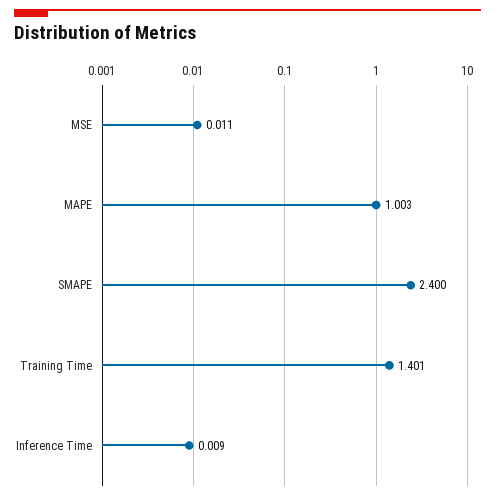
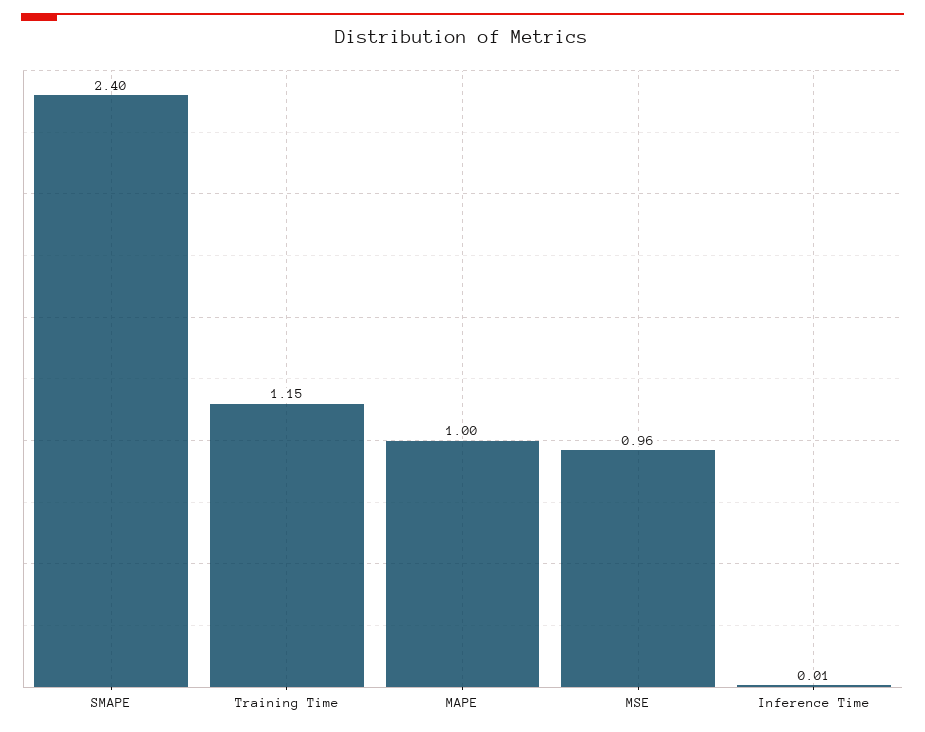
MSE: 0.011 -> 0.96
Training Time: 1.401 -> 1.15

